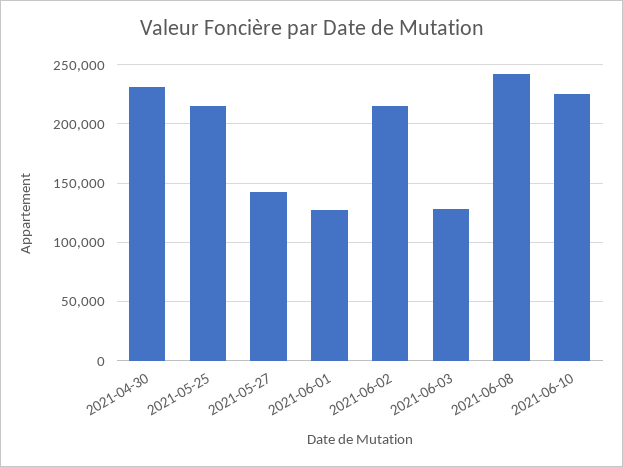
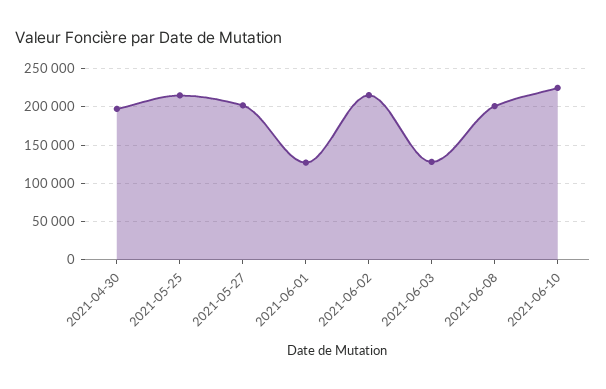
2021-04-30: 230000 -> 200000
2021-05-27: 140000 -> 200000
2021-06-08: 240000 -> 200000

